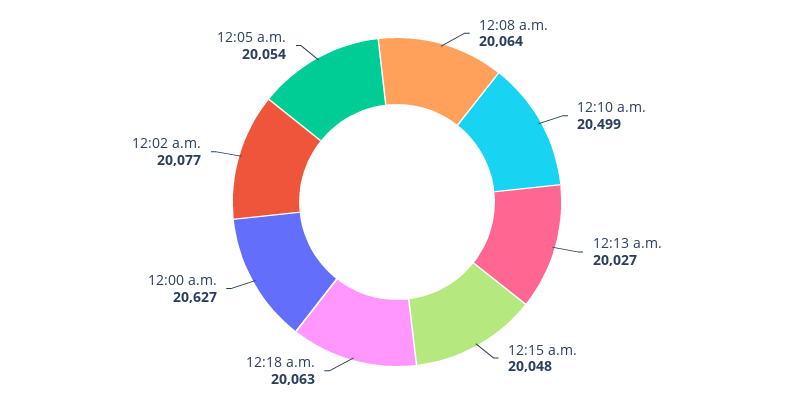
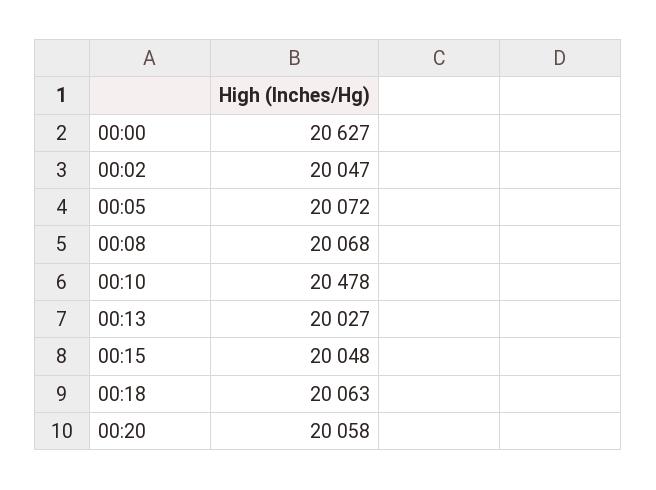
12:08 a.m.: 20064 -> 20068
12:10 a.m.: 20499 -> 20478
12:02 a.m.: 20077 -> 20047
12:05 a.m.: 20054 -> 20072
00:20: none -> 20058

